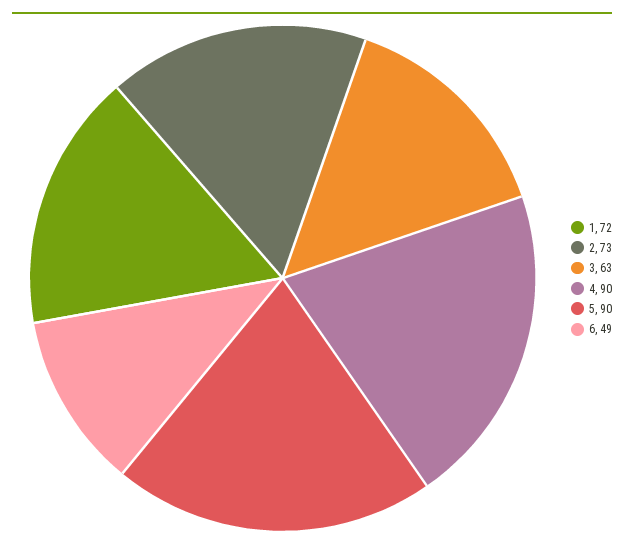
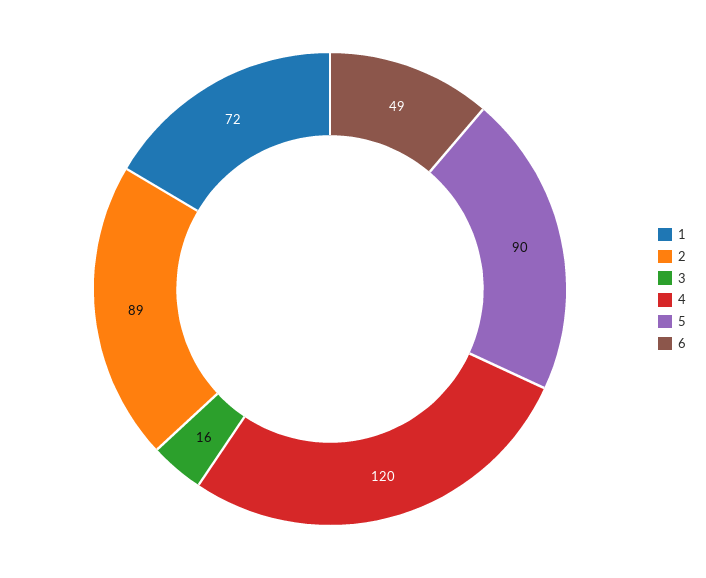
2: 73 -> 89
3: 63 -> 16
4: 90 -> 120

